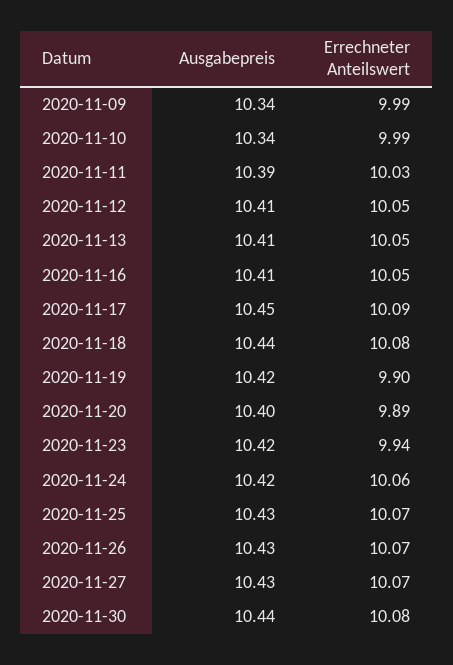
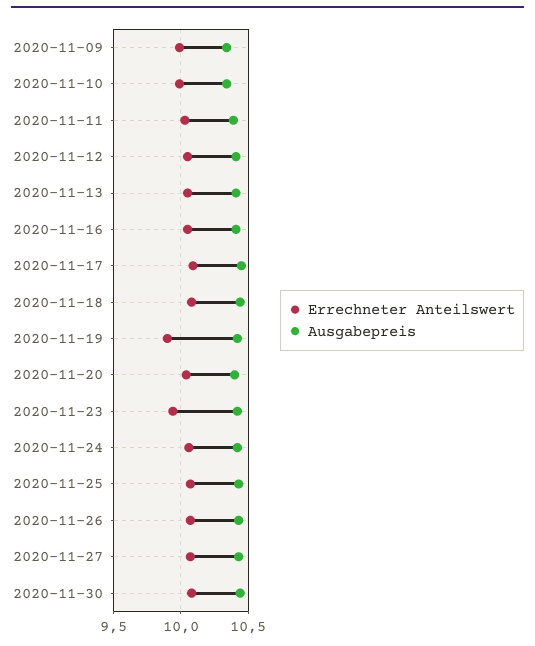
Errechneter Anteilswert, 2020-11-20: 9.89 -> 10.05

